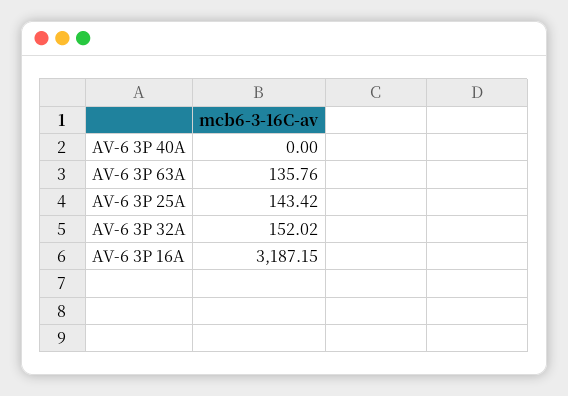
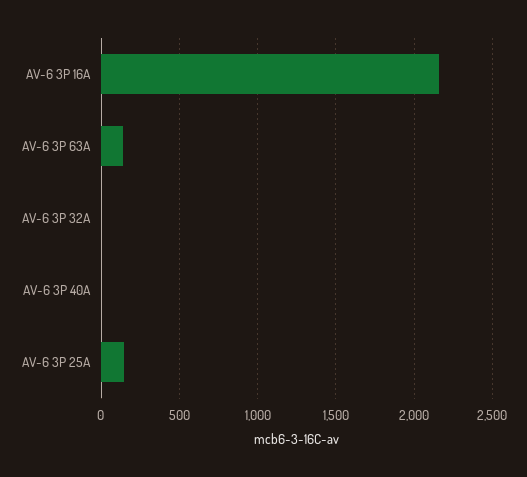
AV-6 3P 32A: 152.02 -> 0
AV-6 3P 16A: 3187.15 -> 2150

